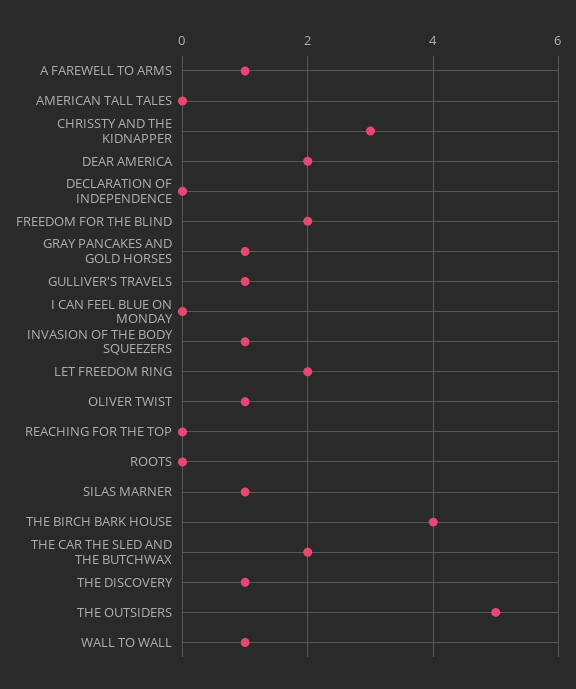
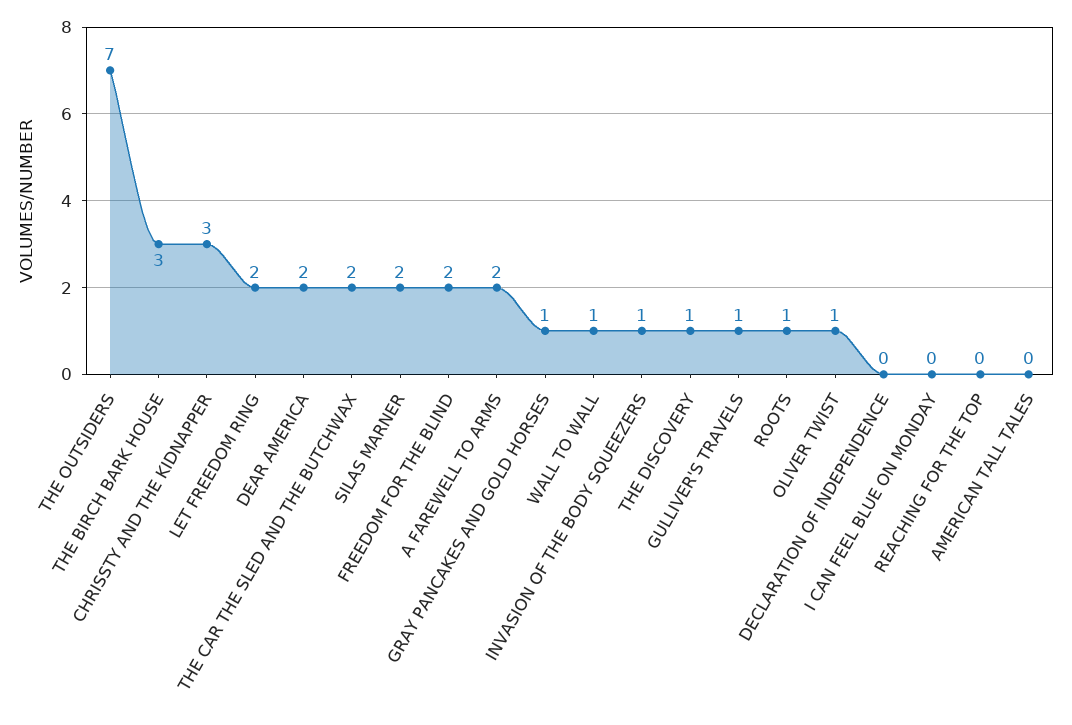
A FAREWELL TO ARMS: 1 -> 2
ROOTS: 0 -> 1
SILAS MARNER: 1 -> 2
THE BIRCH BARK HOUSE: 4 -> 3
THE OUTSIDERS: 5 -> 7

